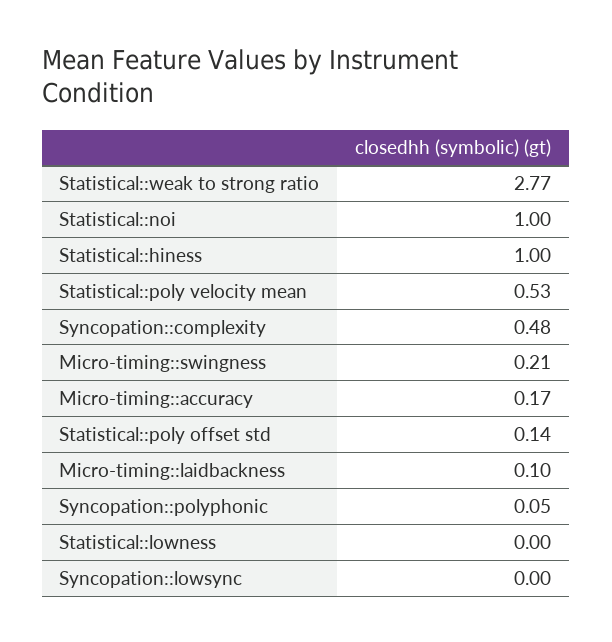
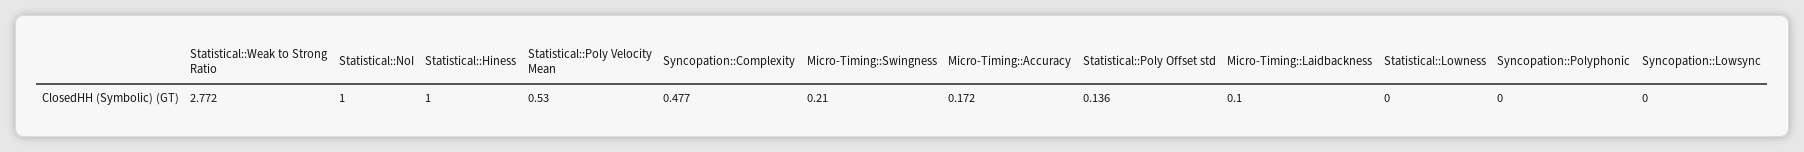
Syncopation::polyphonic: 0.05 -> 0

